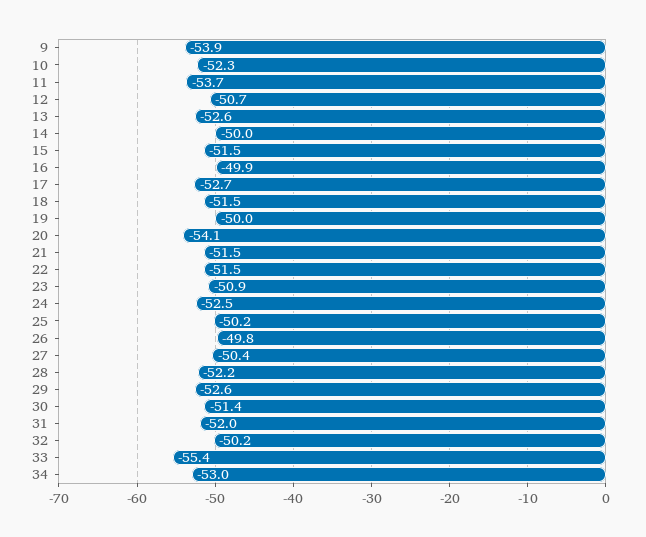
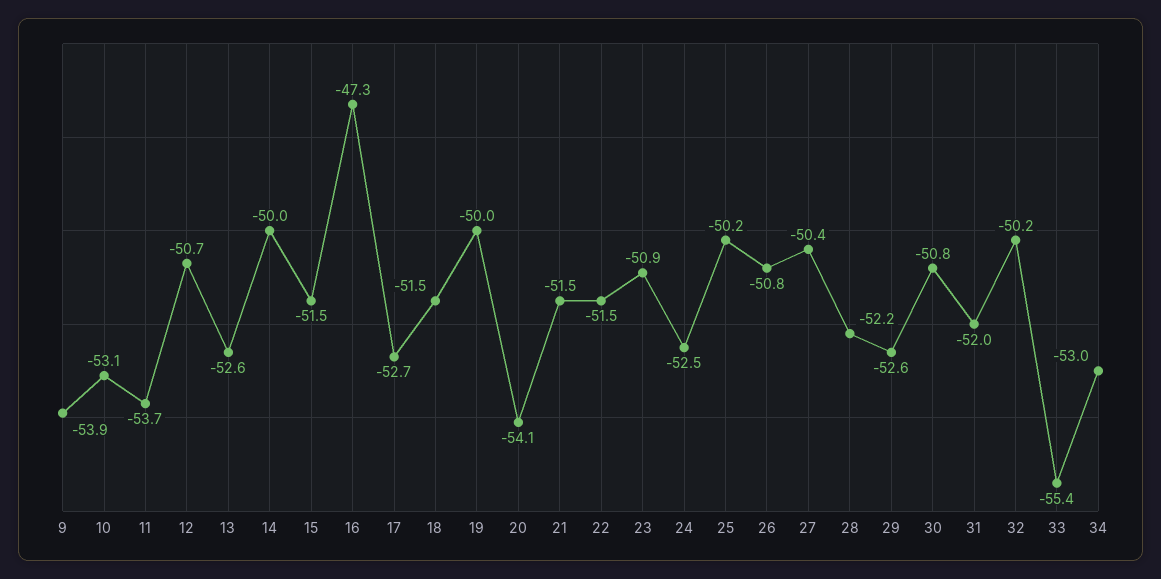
10: -52.3 -> -53.1
16: -49.9 -> -47.3
26: -49.8 -> -50.8
30: -51.4 -> -50.8

